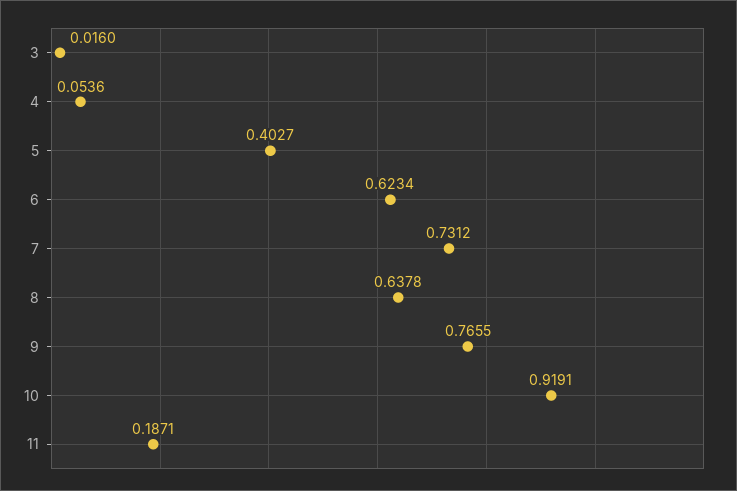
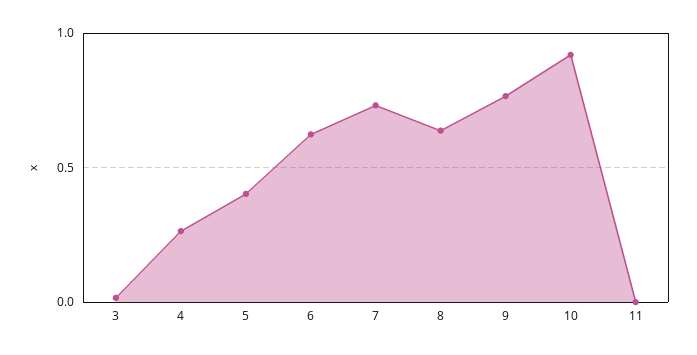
4: 0.0536 -> 0.25
11: 0.1871 -> 0

